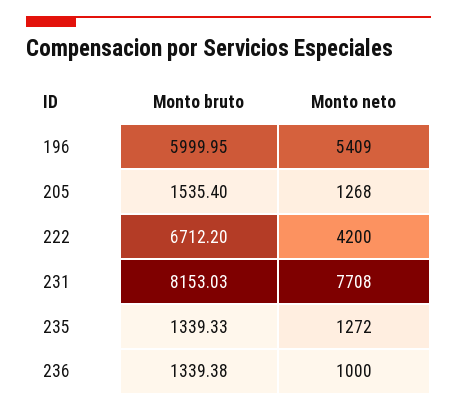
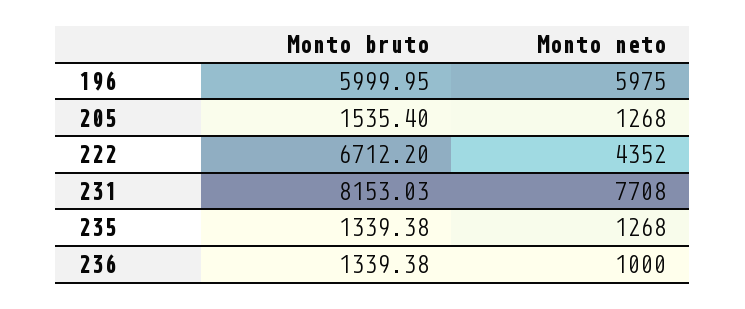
Monto neto, 196: 5409 -> 5975
Monto neto, 222: 4200 -> 4352
Monto bruto, 235: 1339.33 -> 1339.38
Monto neto, 235: 1272 -> 1268

